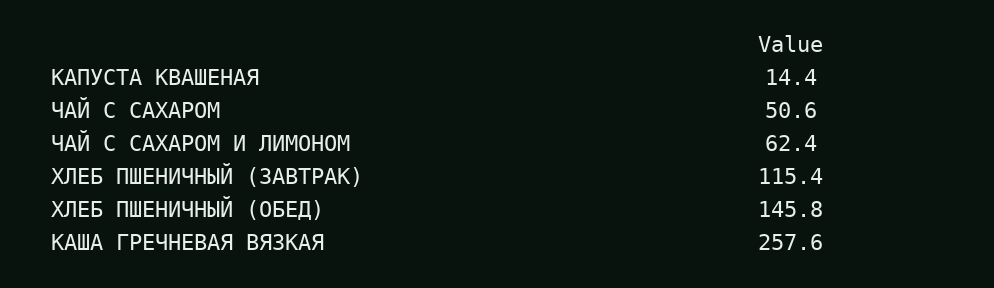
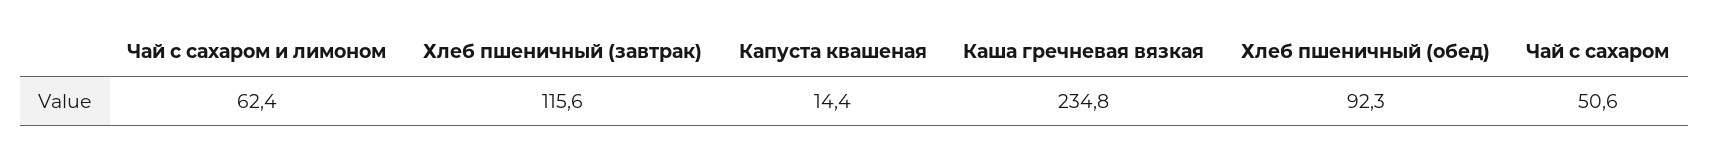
ХЛЕБ ПШЕНИЧНЫЙ (ЗАВТРАК): 115.4 -> 115.6
ХЛЕБ ПШЕНИЧНЫЙ (ОБЕД): 145.8 -> 92.3
КАША ГРЕЧНЕВАЯ ВЯЗКАЯ: 257.6 -> 234.8

